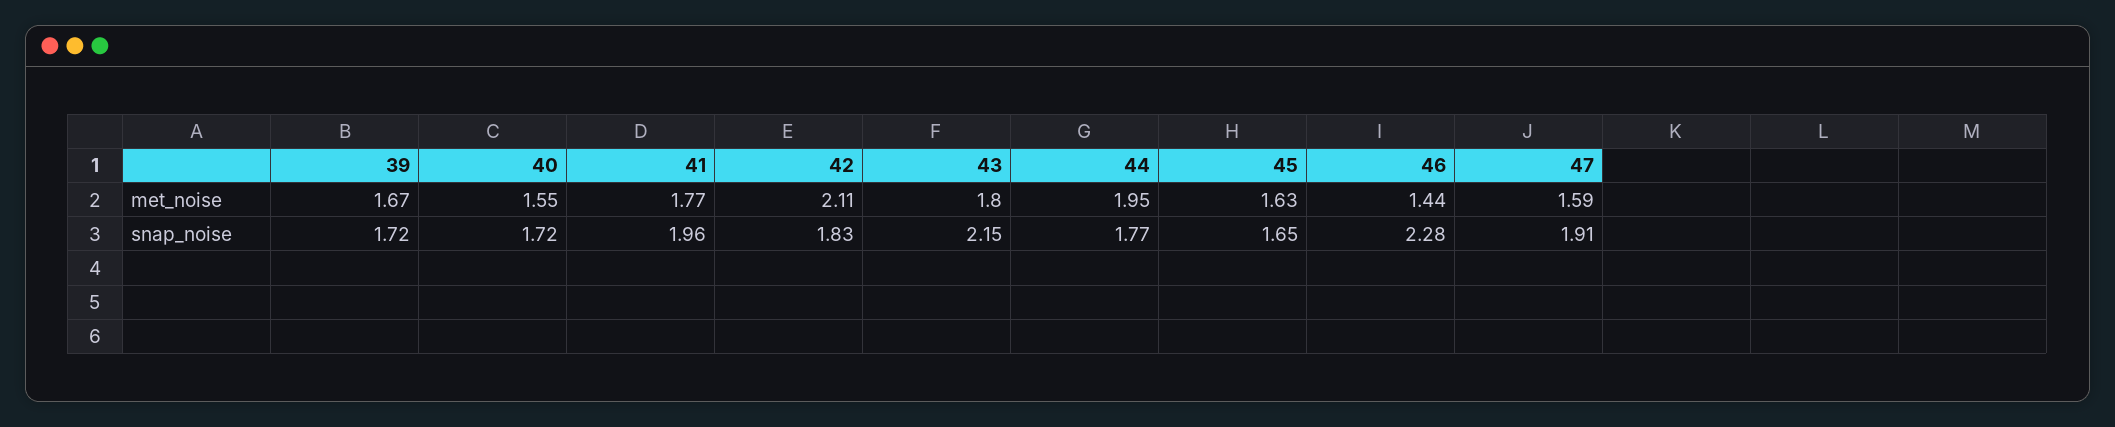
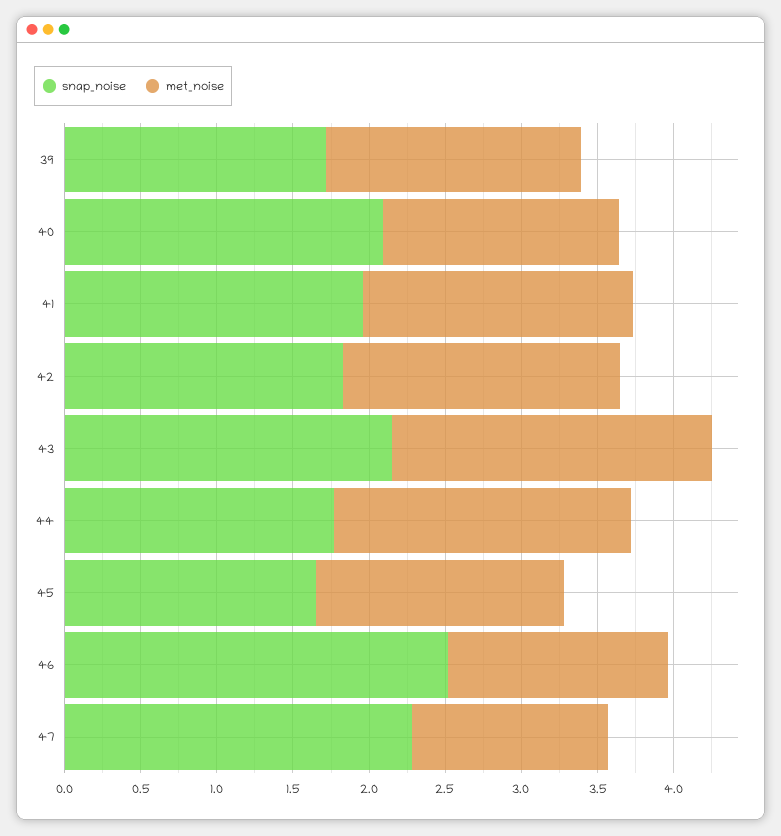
met_noise, 42: 2.11 -> 1.8
met_noise, 43: 1.8 -> 2.1
met_noise, 47: 1.59 -> 1.3
snap_noise, 40: 1.72 -> 2.1
snap_noise, 46: 2.28 -> 2.5
snap_noise, 47: 1.91 -> 2.3

